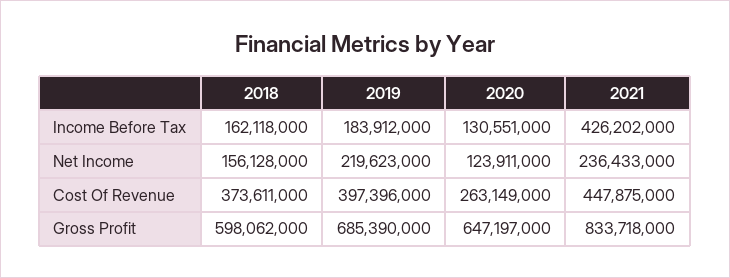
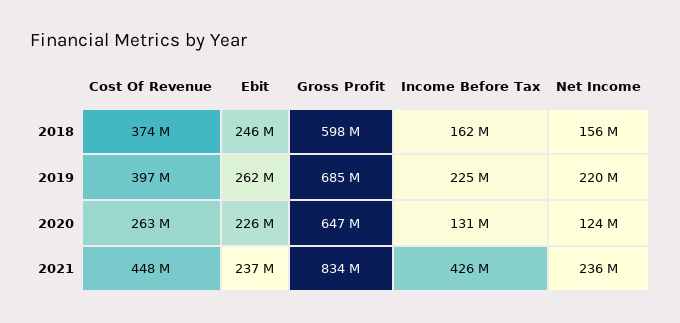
2019, Income Before Tax: 183912000 -> 225000000
2018, Ebit: none -> 246000000
2019, Ebit: none -> 262000000
2020, Ebit: none -> 226000000
2021, Ebit: none -> 237000000

